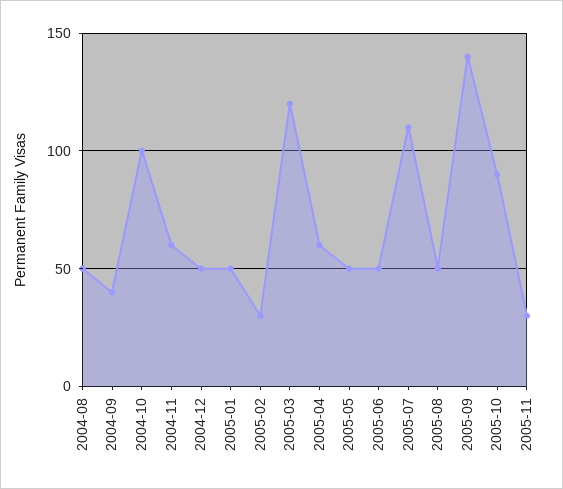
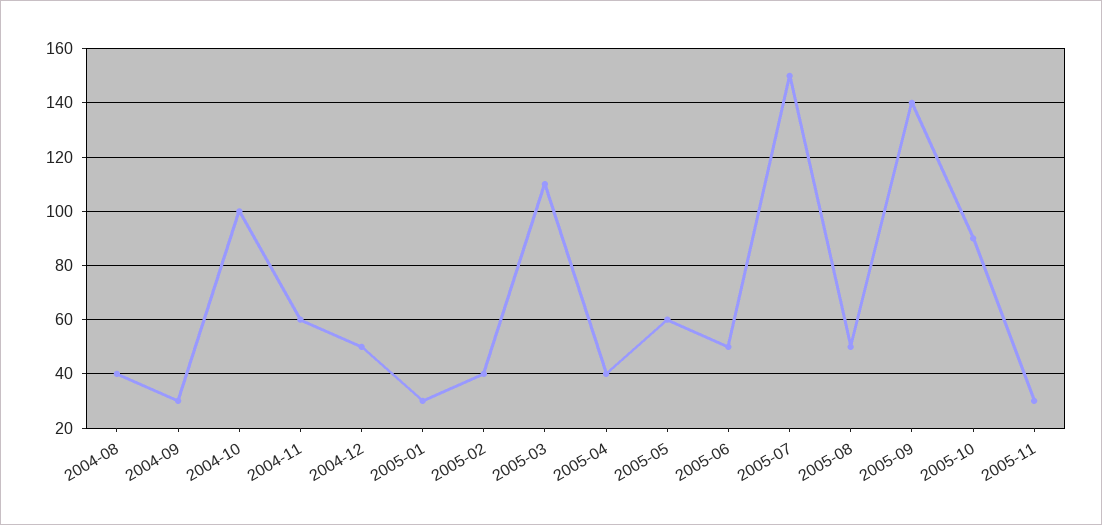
2004-08: 50 -> 40
2004-09: 40 -> 30
2005-01: 50 -> 30
2005-02: 30 -> 40
2005-03: 120 -> 110
2005-04: 60 -> 40
2005-05: 50 -> 60
2005-07: 110 -> 150

